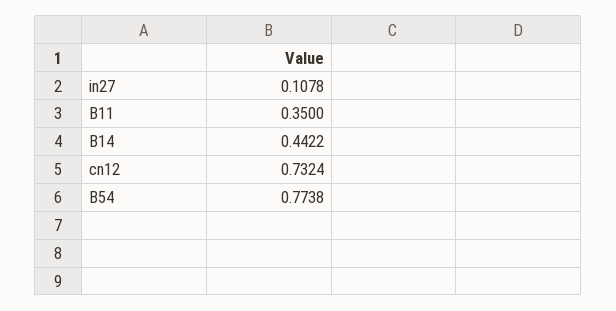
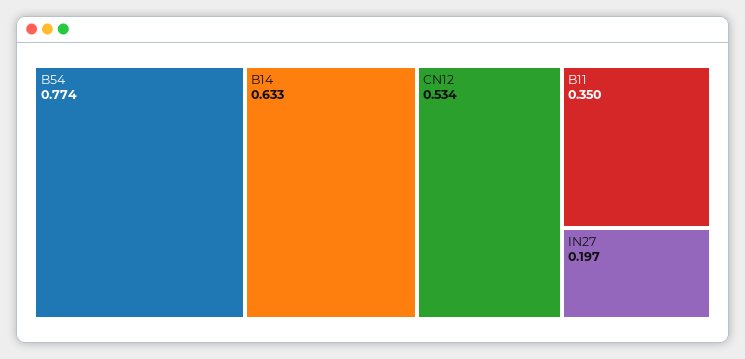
in27: 0.1078 -> 0.197
B14: 0.4422 -> 0.633
cn12: 0.7324 -> 0.534

